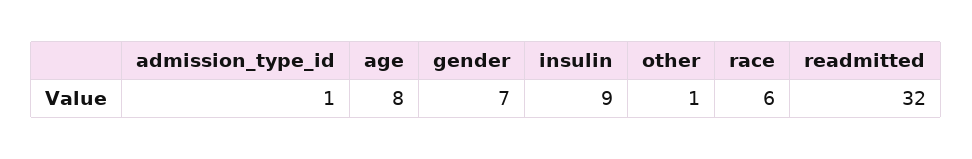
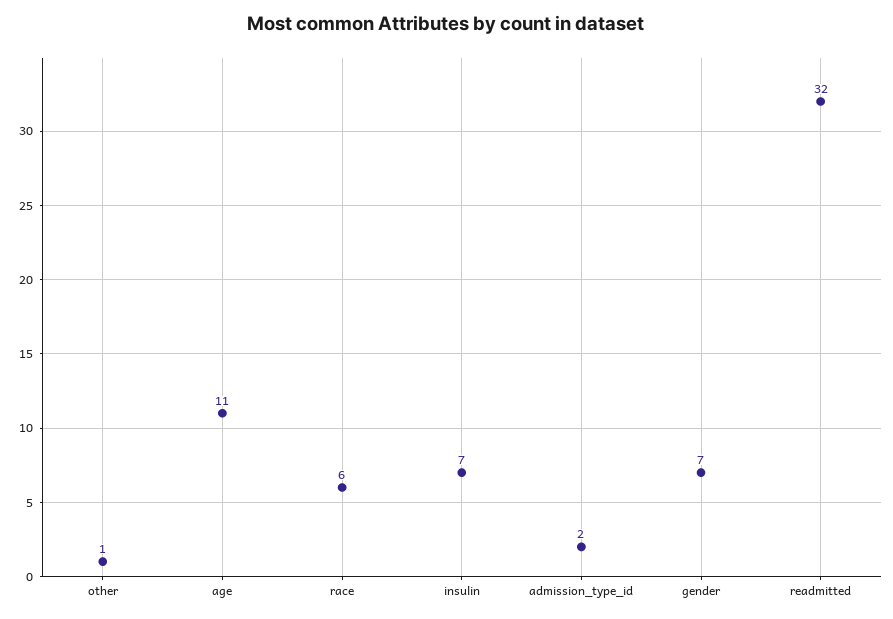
admission_type_id: 1 -> 2
age: 8 -> 11
insulin: 9 -> 7

